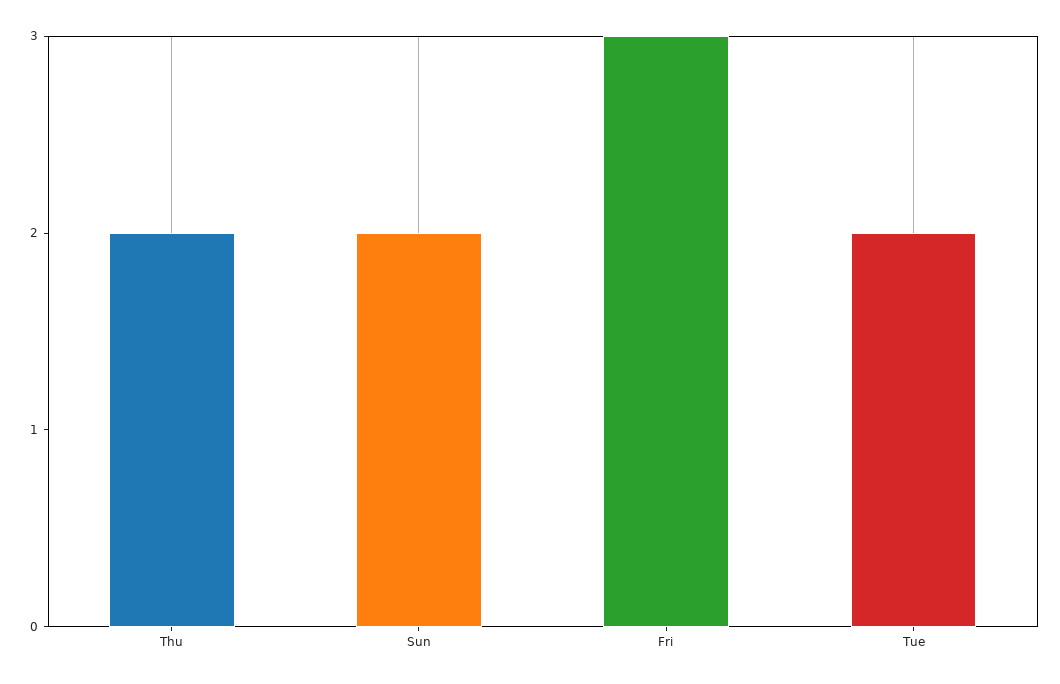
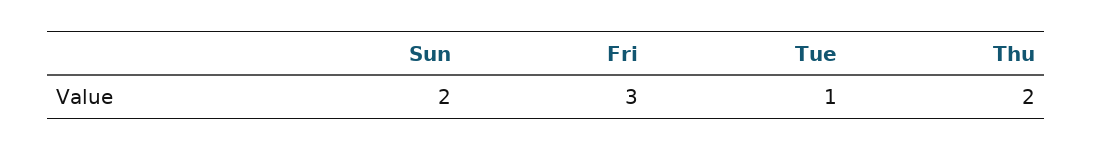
Tue: 2 -> 1

